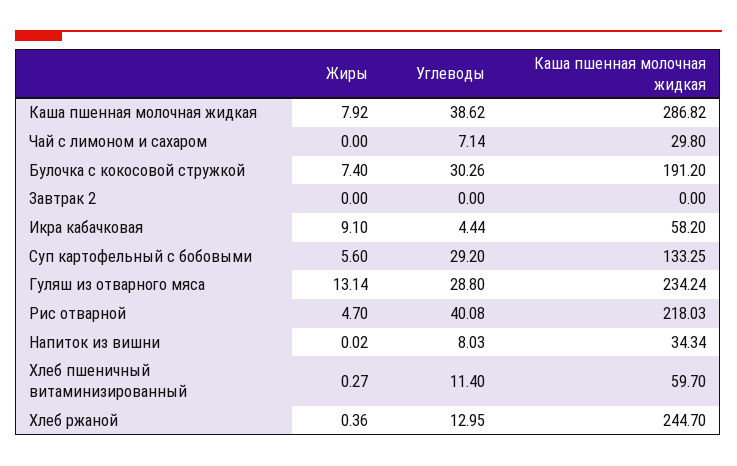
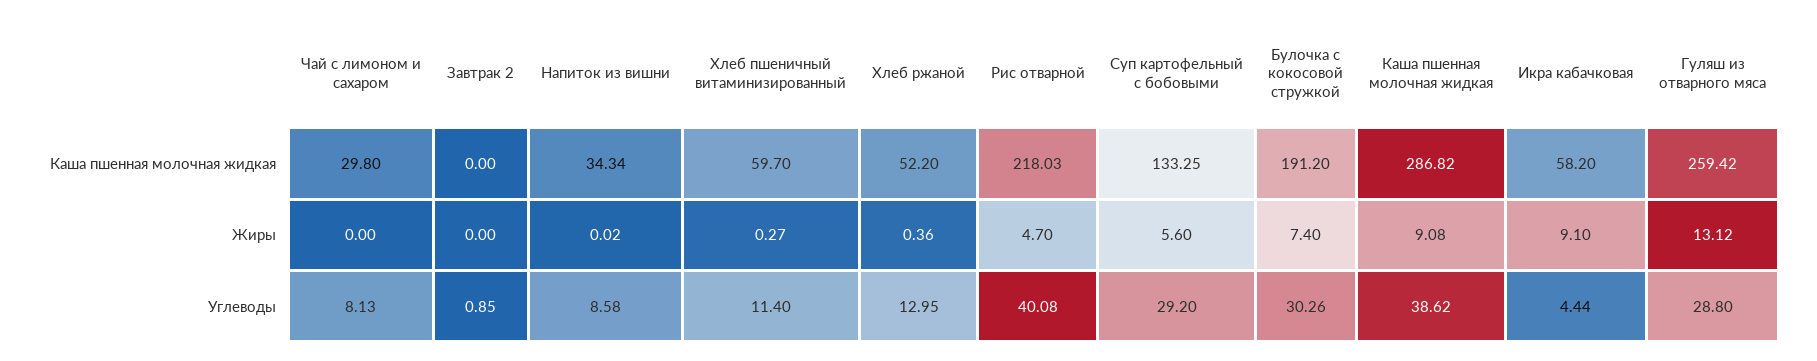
Жиры, Каша пшенная молочная жидкая: 7.92 -> 9.08
Углеводы, Чай с лимоном и сахаром: 7.14 -> 8.13
Углеводы, Завтрак 2: 0 -> 0.85
Жиры, Гуляш из отварного мяса: 13.14 -> 13.12
Каша пшенная молочная жидкая, Гуляш из отварного мяса: 234.24 -> 259.42
Углеводы, Напиток из вишни: 8.03 -> 8.58
Каша пшенная молочная жидкая, Хлеб ржаной: 244.7 -> 52.2

